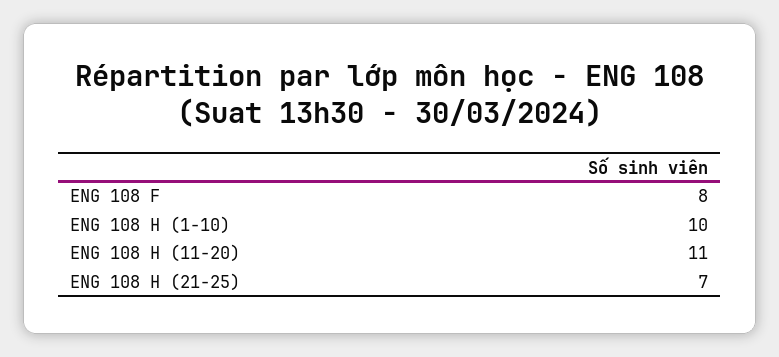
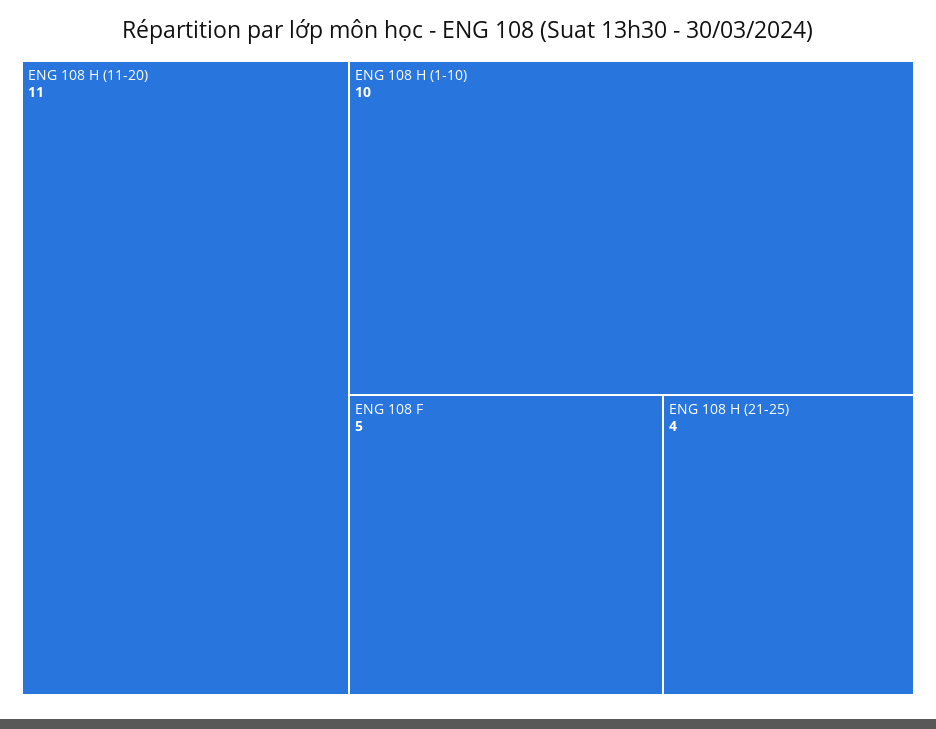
ENG 108 F: 8 -> 5
ENG 108 H (21-25): 7 -> 4

